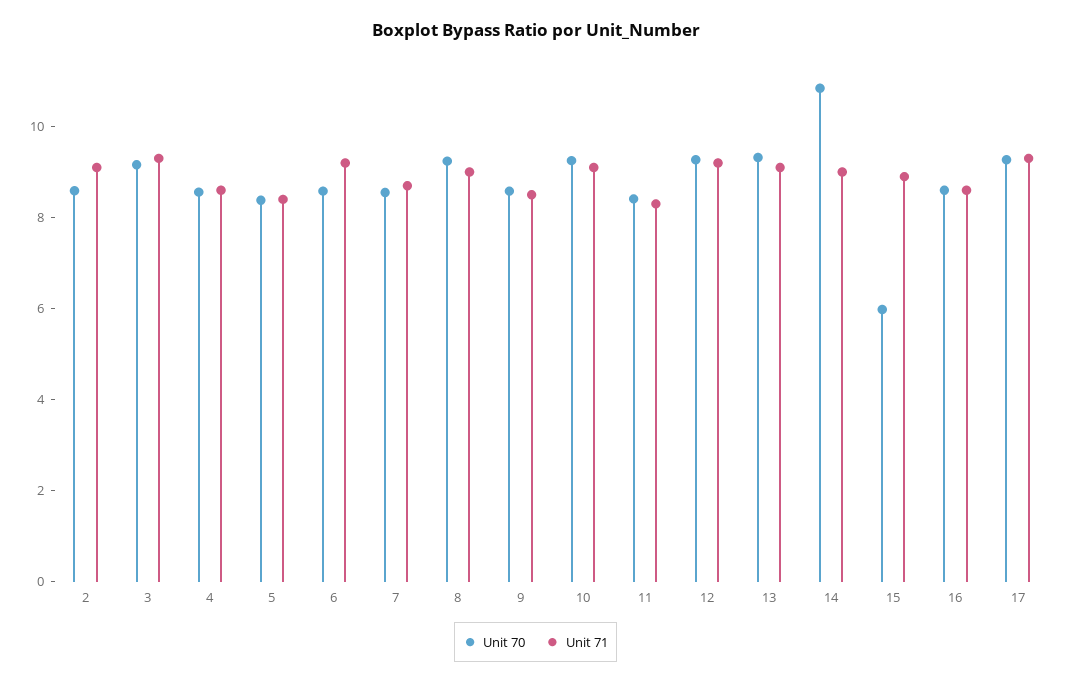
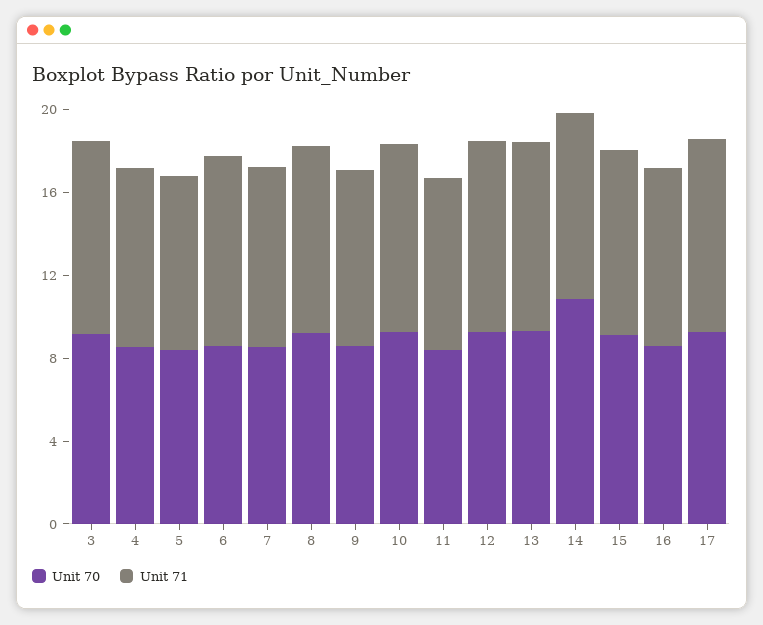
Unit 70, 2: 8.5 -> none
Unit 71, 2: 9 -> none
Unit 70, 15: 6 -> 9

